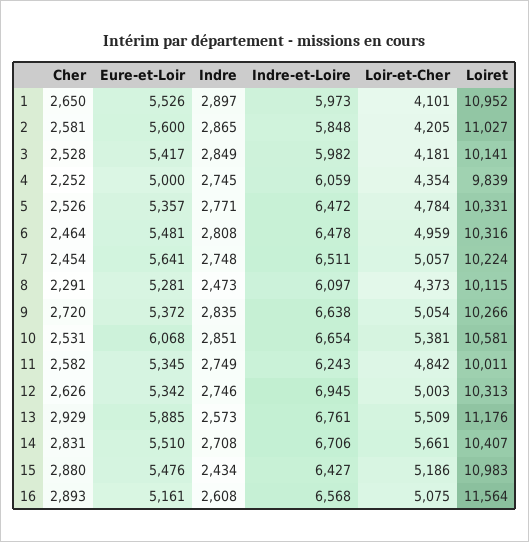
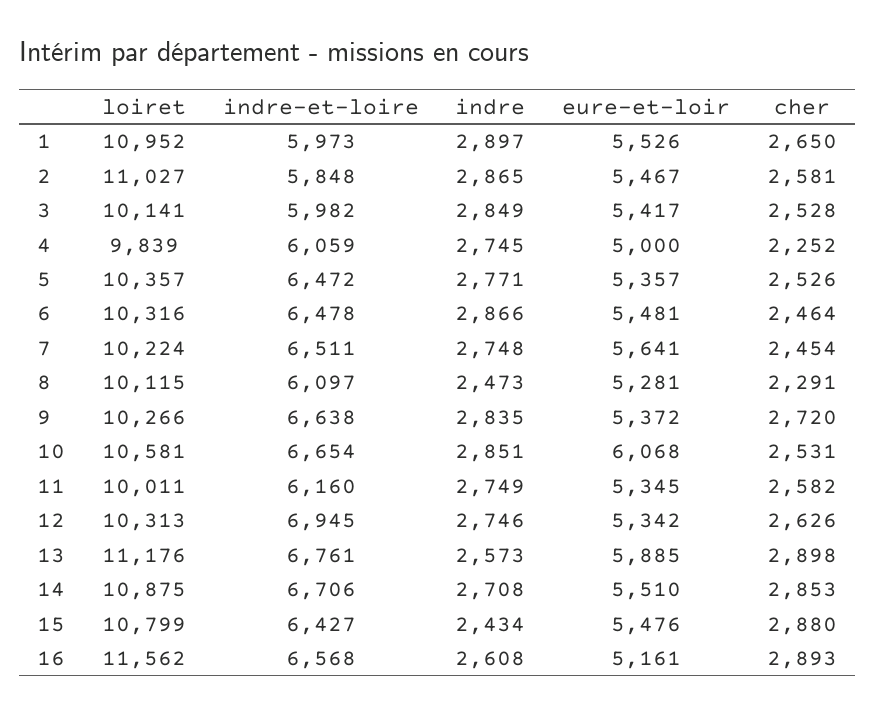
Loir-et-Cher, 1: 4101 -> none
Eure-et-Loir, 2: 5600 -> 5467
Loir-et-Cher, 2: 4205 -> none
Loir-et-Cher, 3: 4181 -> none
Loir-et-Cher, 4: 4354 -> none
Loir-et-Cher, 5: 4784 -> none
Loiret, 5: 10331 -> 10357
Indre, 6: 2808 -> 2866
Loir-et-Cher, 6: 4959 -> none
Loir-et-Cher, 7: 5057 -> none
Loir-et-Cher, 8: 4373 -> none
Loir-et-Cher, 9: 5054 -> none
Loir-et-Cher, 10: 5381 -> none
Indre-et-Loire, 11: 6243 -> 6160
Loir-et-Cher, 11: 4842 -> none
Loir-et-Cher, 12: 5003 -> none
Cher, 13: 2929 -> 2898
Loir-et-Cher, 13: 5509 -> none
Cher, 14: 2831 -> 2853
Loir-et-Cher, 14: 5661 -> none
Loiret, 14: 10407 -> 10875
Loir-et-Cher, 15: 5186 -> none
Loiret, 15: 10983 -> 10799
Loir-et-Cher, 16: 5075 -> none
Loiret, 16: 11564 -> 11562

